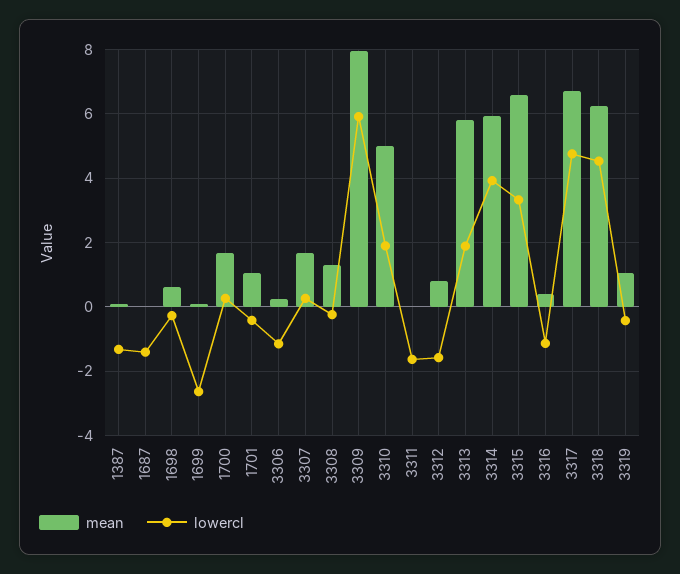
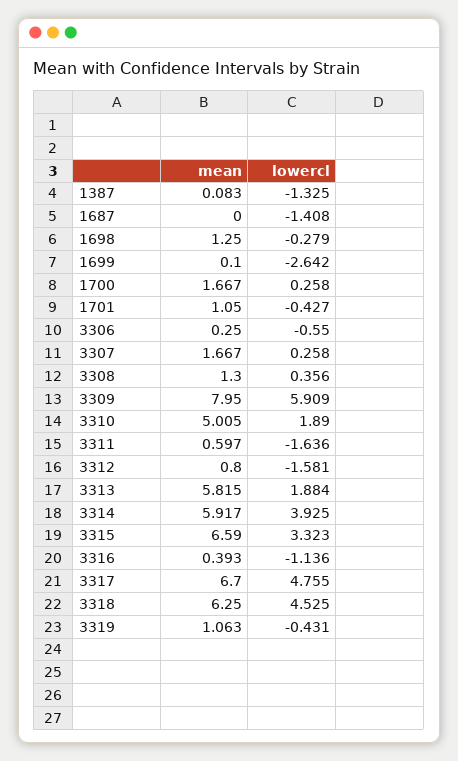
mean, 1698: 0.6 -> 1.25
lowercl, 3306: -1.2 -> -0.55
lowercl, 3308: -0.2 -> 0.356
mean, 3311: 0 -> 0.597

